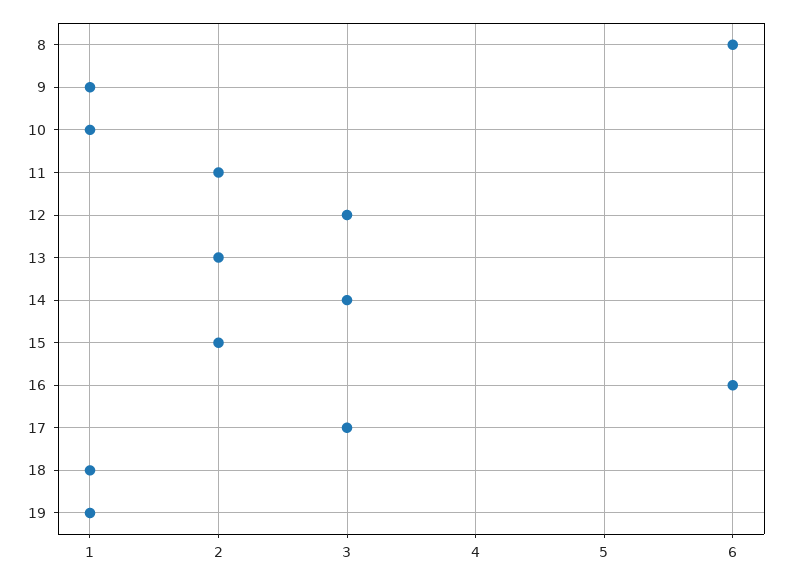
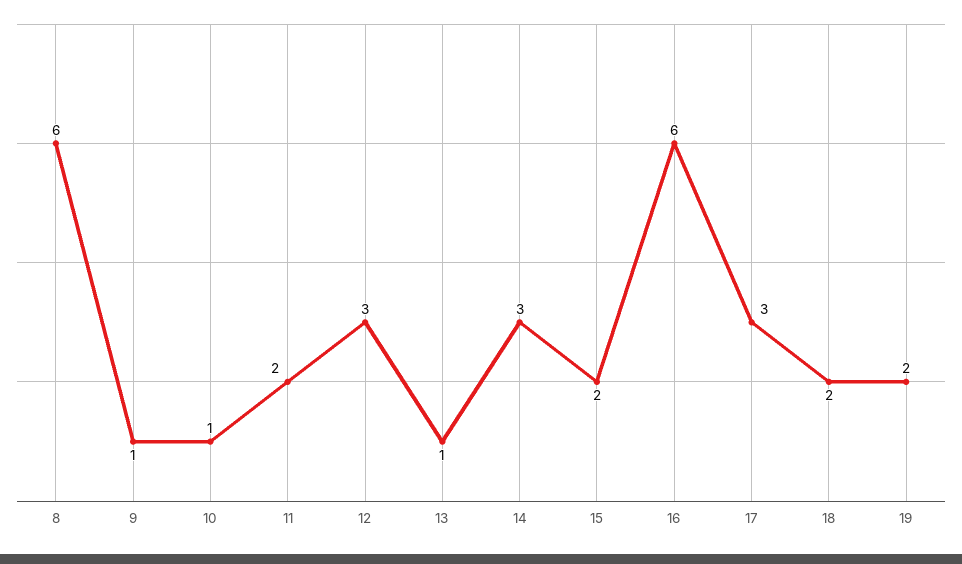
13: 2 -> 1
18: 1 -> 2
19: 1 -> 2

